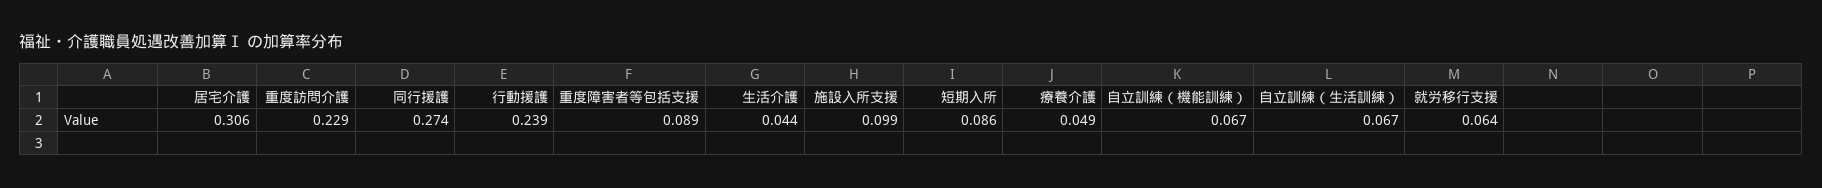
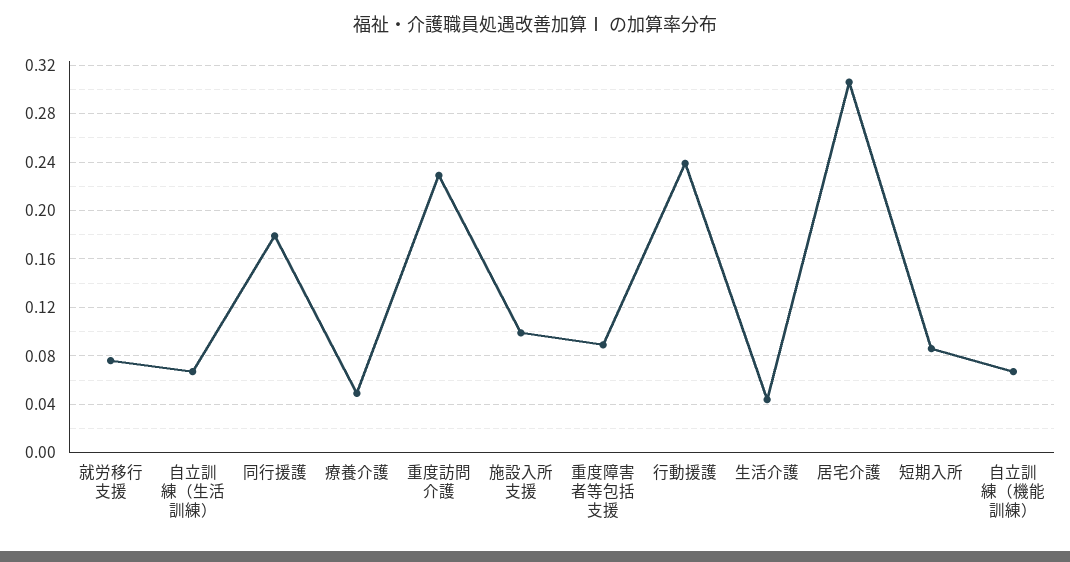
同行援護: 0.274 -> 0.18
就労移行支援: 0.064 -> 0.075

